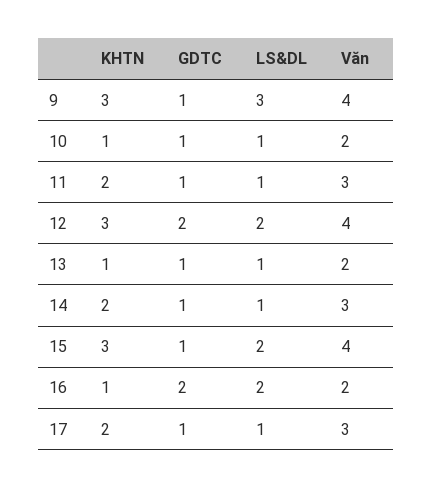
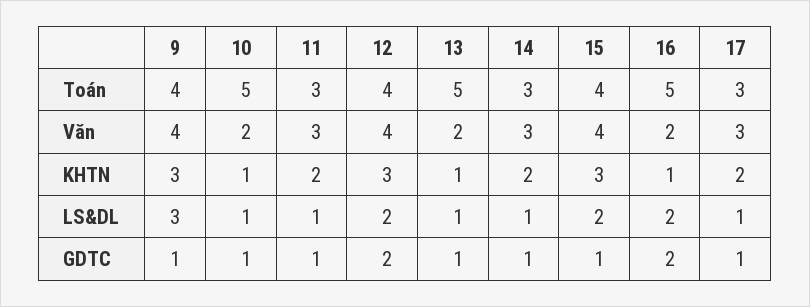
Toán, 9: none -> 4
Toán, 10: none -> 5
Toán, 11: none -> 3
Toán, 12: none -> 4
Toán, 13: none -> 5
Toán, 14: none -> 3
Toán, 15: none -> 4
Toán, 16: none -> 5
Toán, 17: none -> 3

